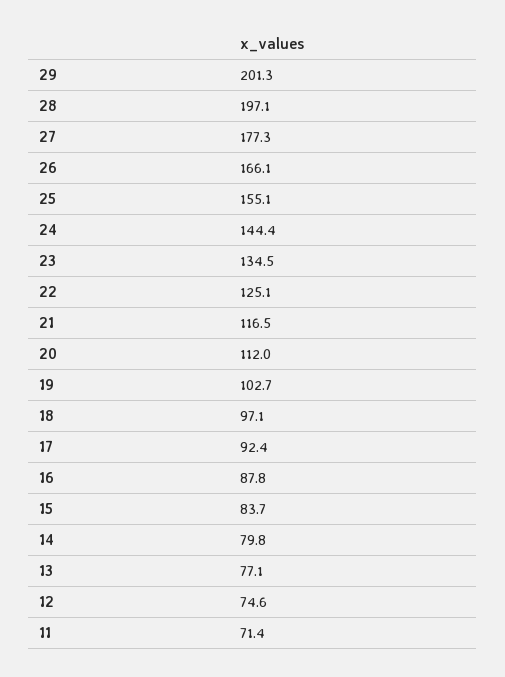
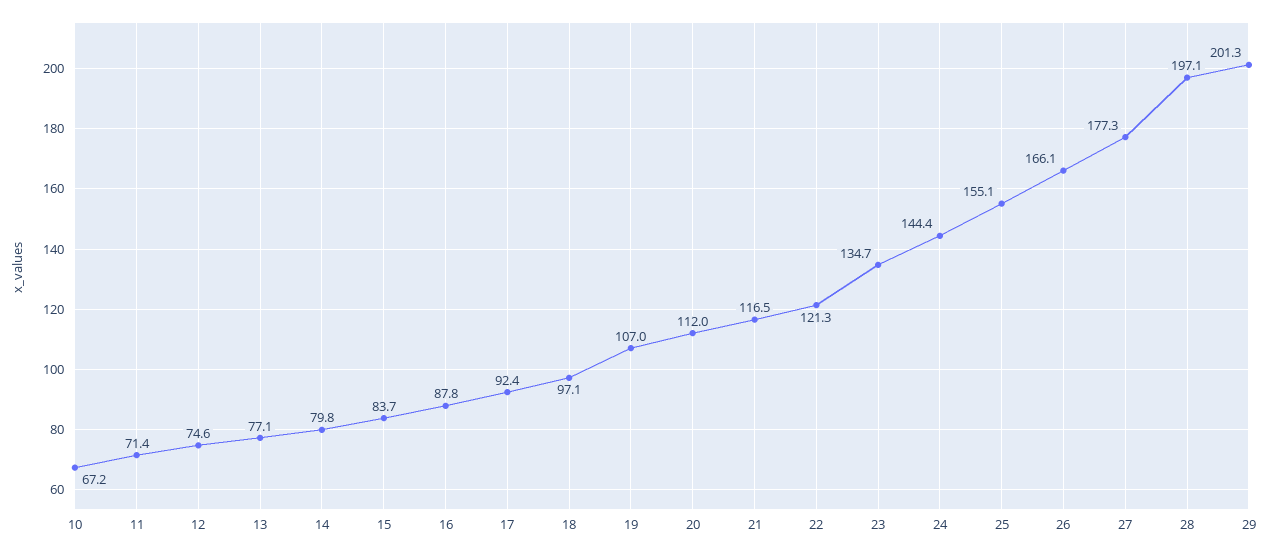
23: 134.5 -> 134.7
22: 125.1 -> 121.3
19: 102.7 -> 107
10: none -> 67.2

